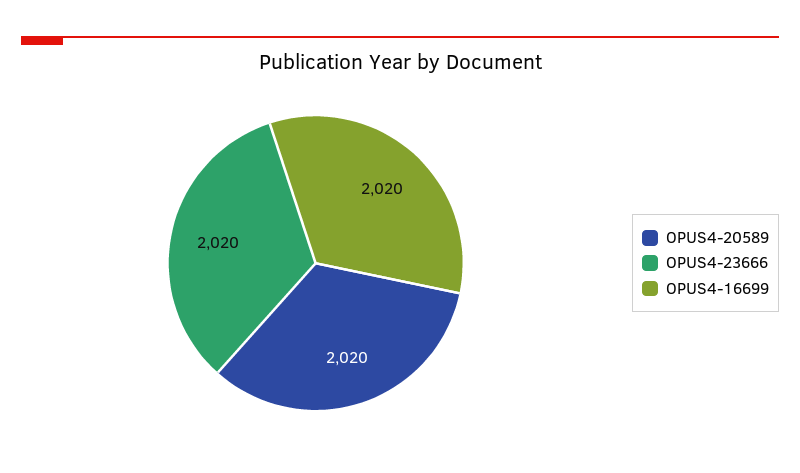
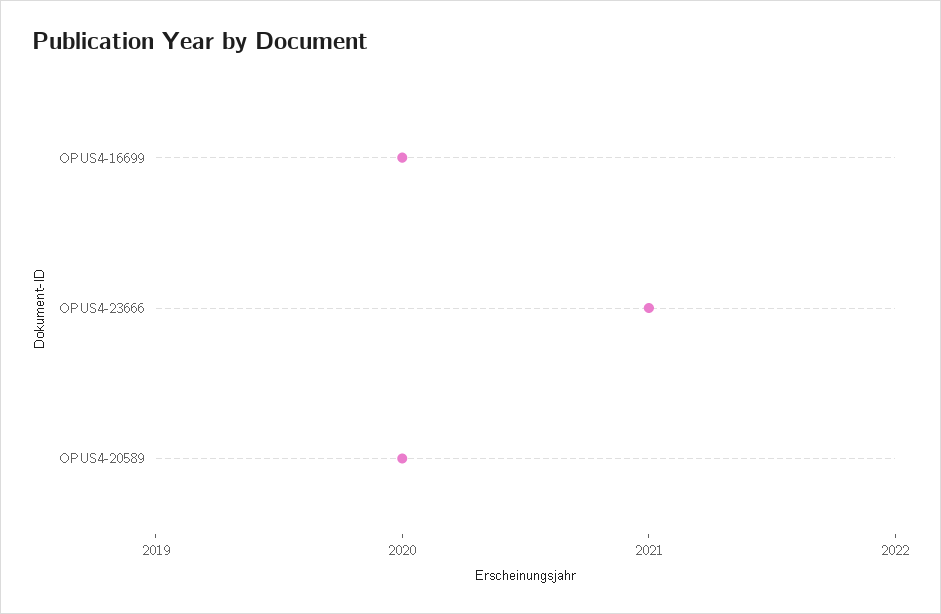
OPUS4-23666: 2020 -> 2021

